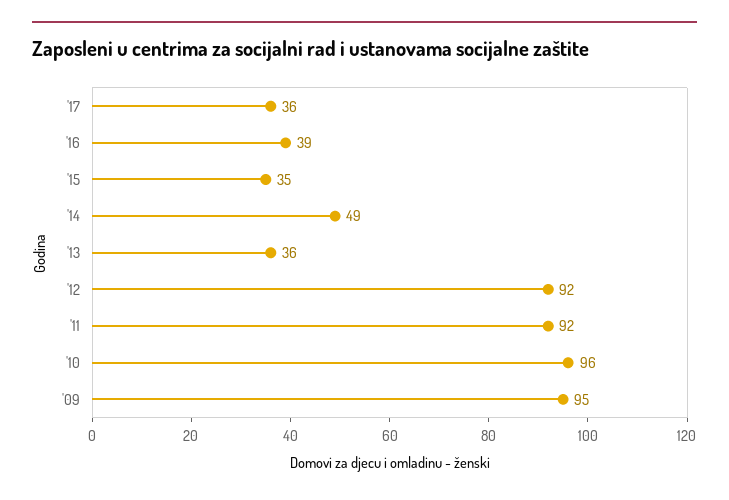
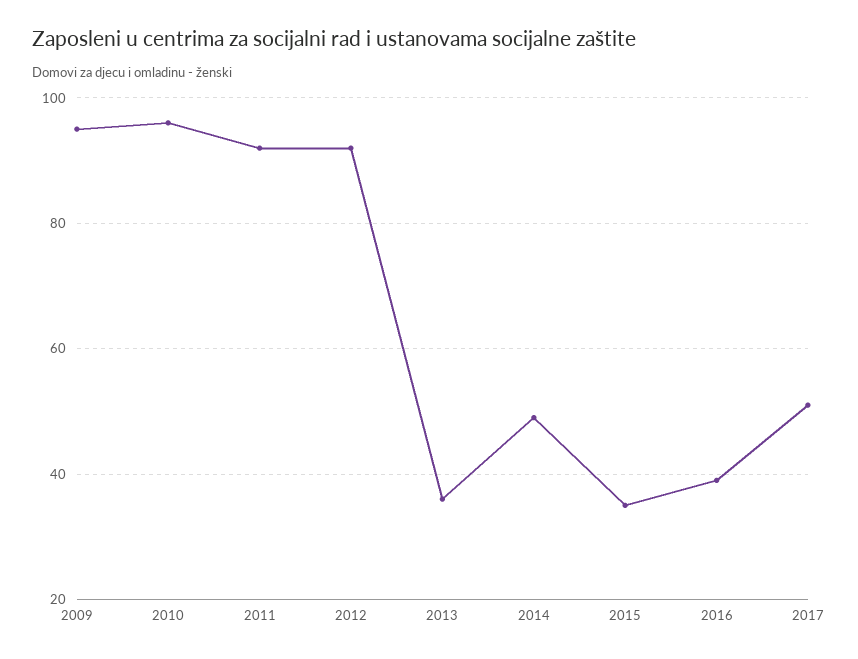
'17: 36 -> 50

